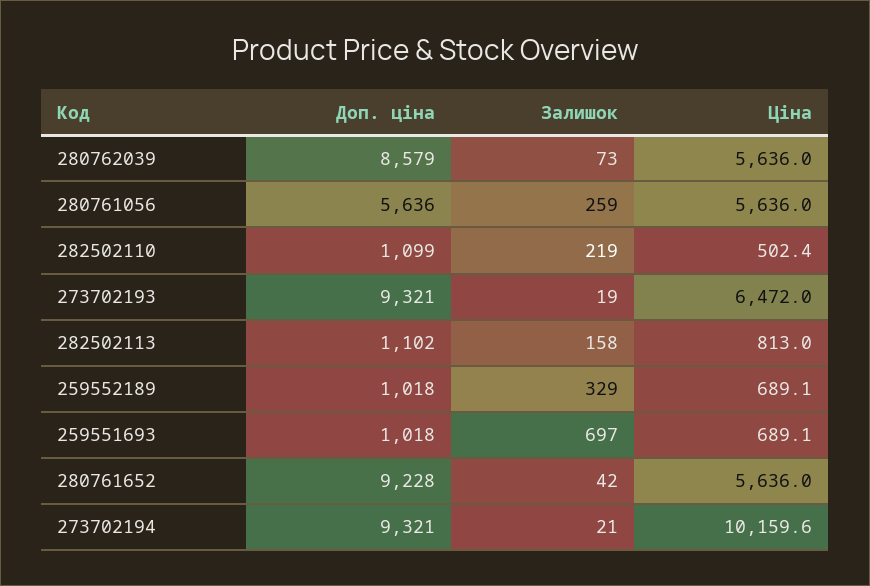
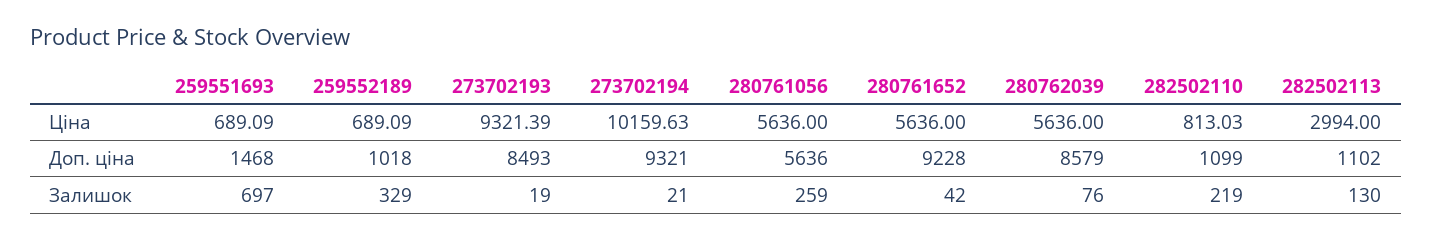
Залишок, 280762039: 73 -> 76
Ціна, 282502110: 502.4 -> 813.03
Доп. ціна, 273702193: 9321 -> 8493
Ціна, 273702193: 6472 -> 9321.39
Залишок, 282502113: 158 -> 130
Ціна, 282502113: 813 -> 2994
Доп. ціна, 259551693: 1018 -> 1468

